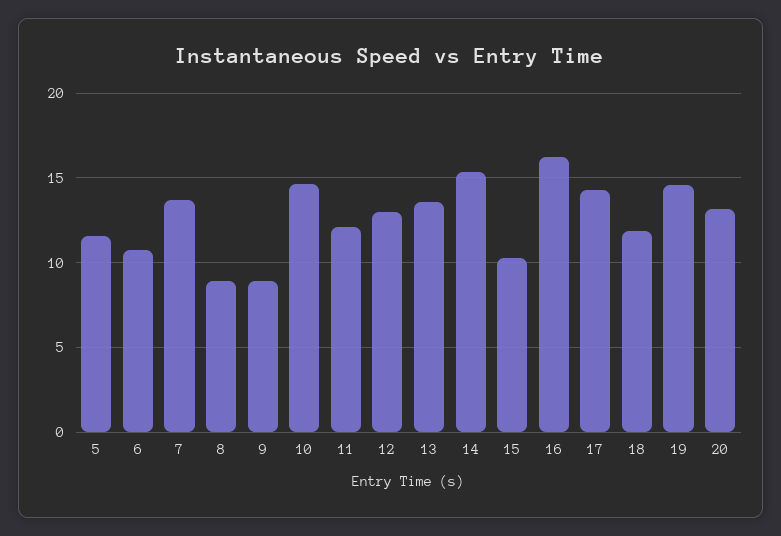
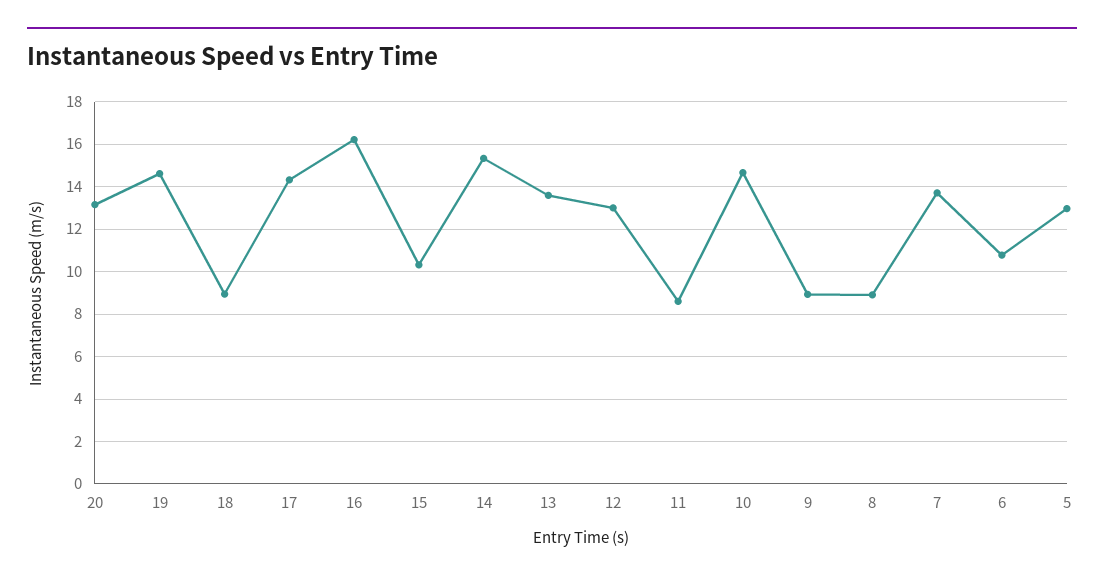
5: 11.5 -> 13
11: 12 -> 8.5
18: 12 -> 9

